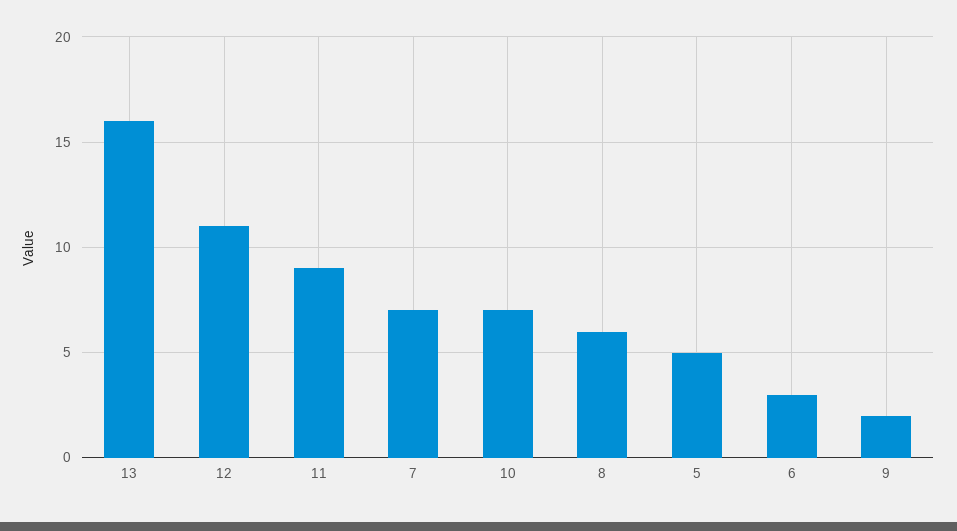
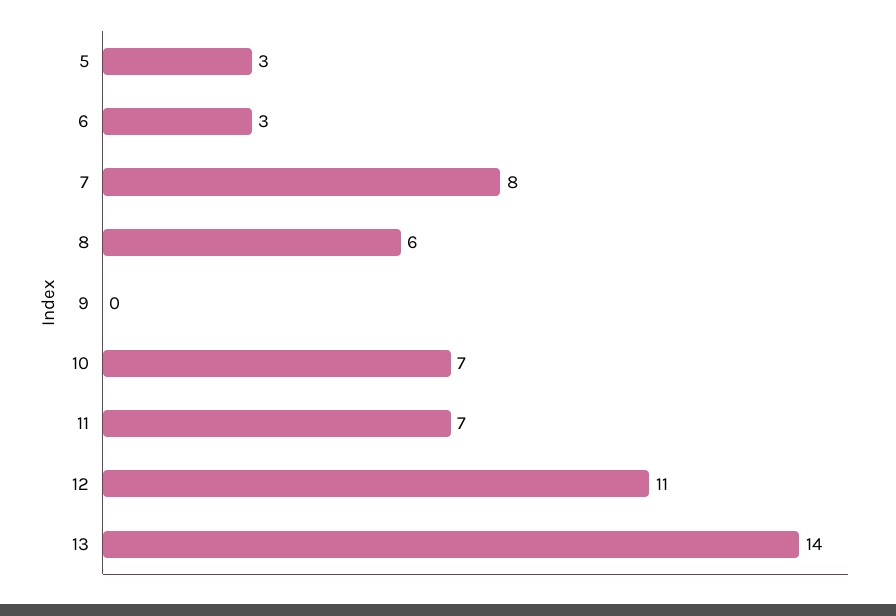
13: 16 -> 14
11: 9 -> 7
7: 7 -> 8
5: 5 -> 3
9: 2 -> 0

